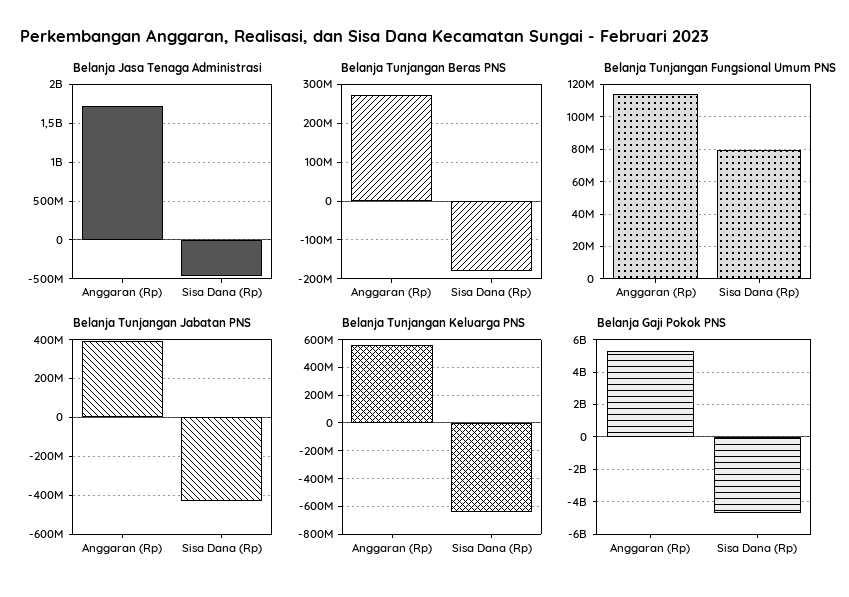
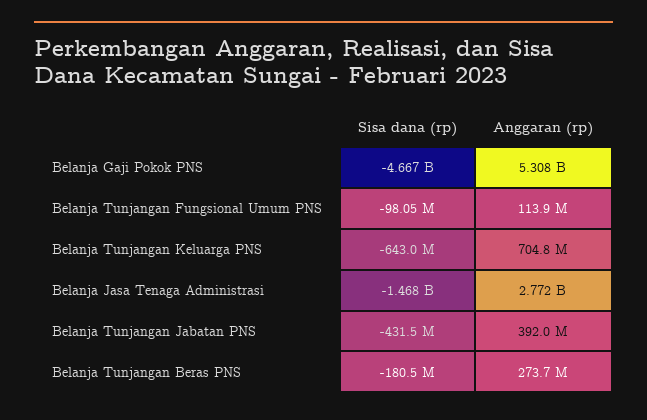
Belanja Jasa Tenaga Administrasi, Anggaran (Rp): 1700000000 -> 2772000000
Belanja Jasa Tenaga Administrasi, Sisa Dana (Rp): -500000000 -> -1468000000
Belanja Tunjangan Fungsional Umum PNS, Sisa Dana (Rp): 80000000 -> -98050000
Belanja Tunjangan Keluarga PNS, Anggaran (Rp): 550000000 -> 704800000

